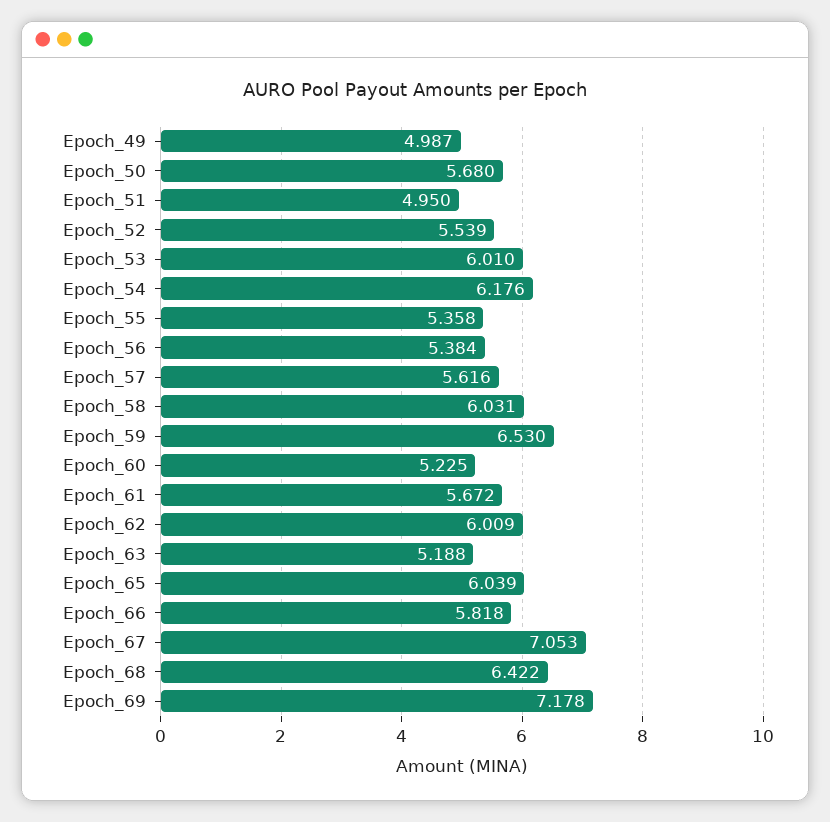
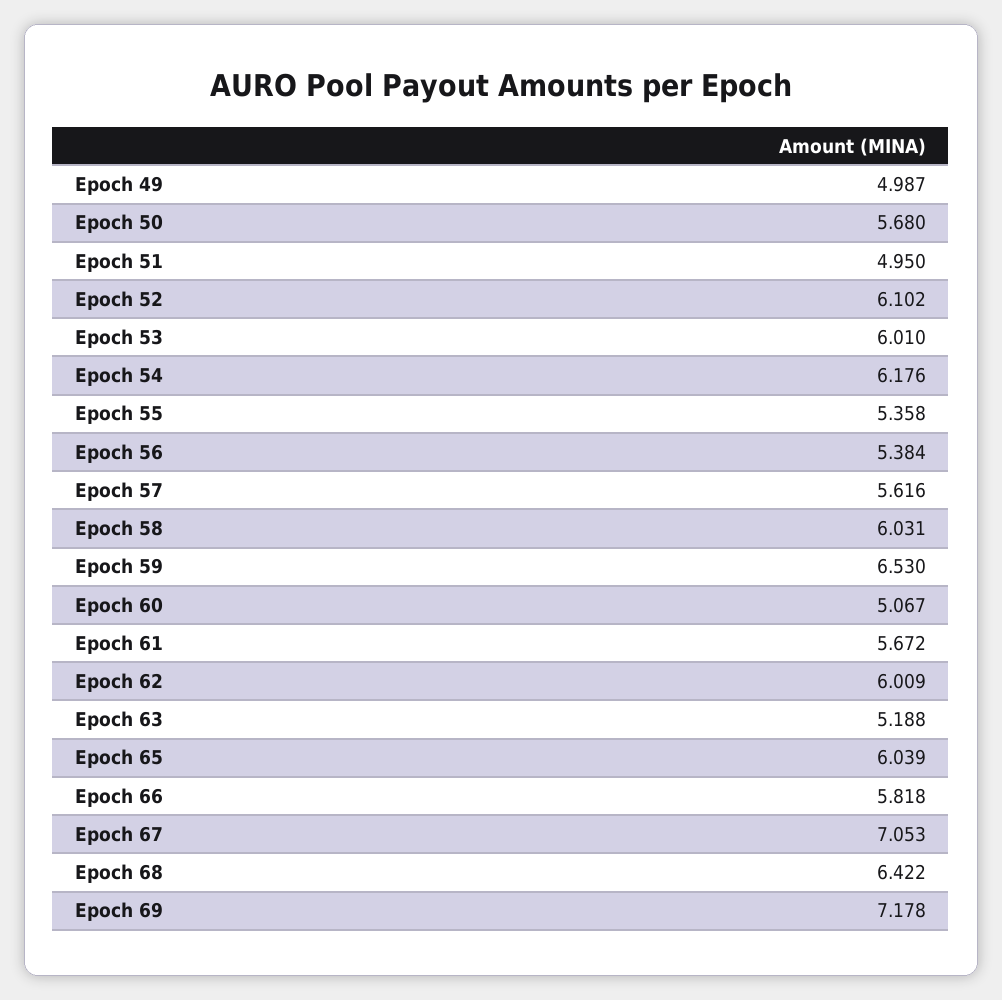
Epoch_52: 5.539 -> 6.102
Epoch_60: 5.225 -> 5.067

